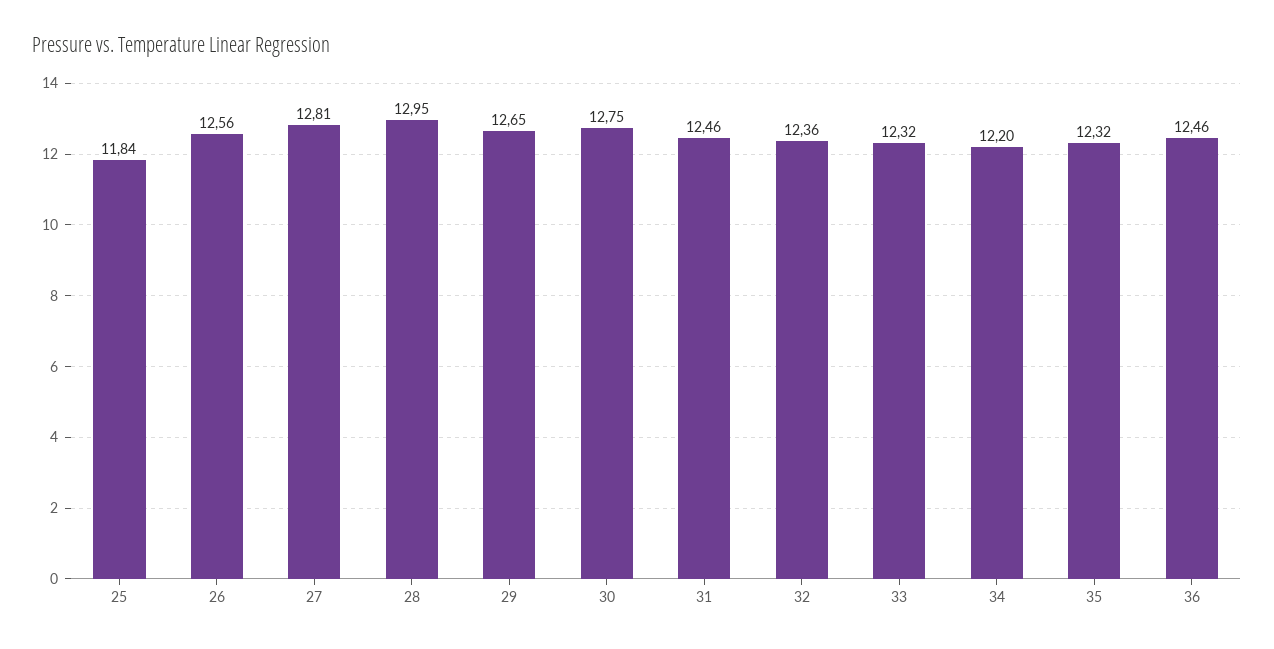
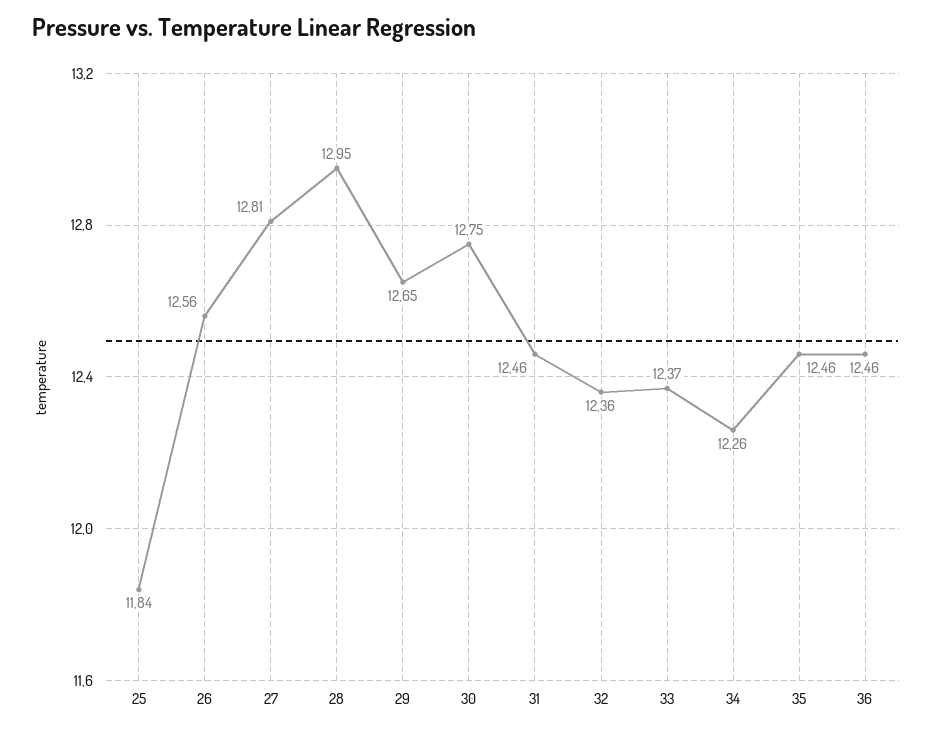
33: 12.32 -> 12.37
34: 12.2 -> 12.26
35: 12.32 -> 12.46

